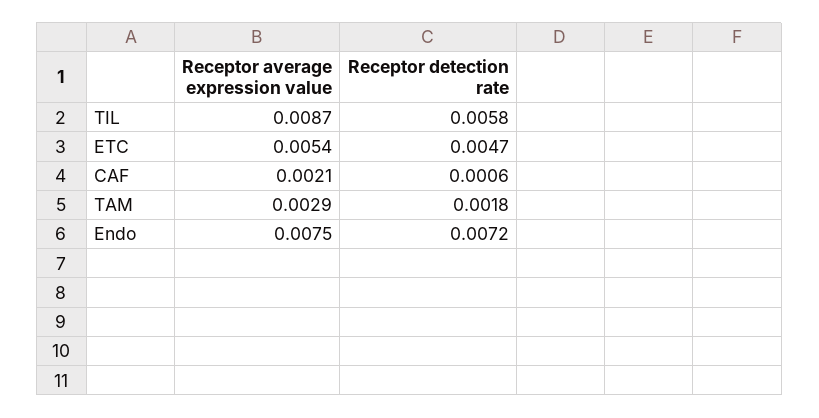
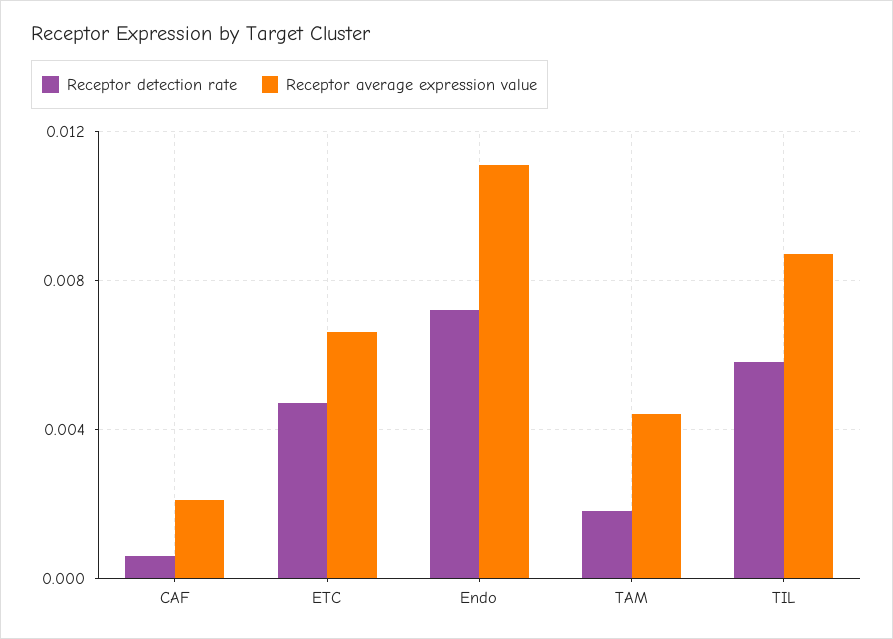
Receptor average expression value, ETC: 0.0054 -> 0.0065
Receptor average expression value, TAM: 0.0029 -> 0.0045
Receptor average expression value, Endo: 0.0075 -> 0.011

